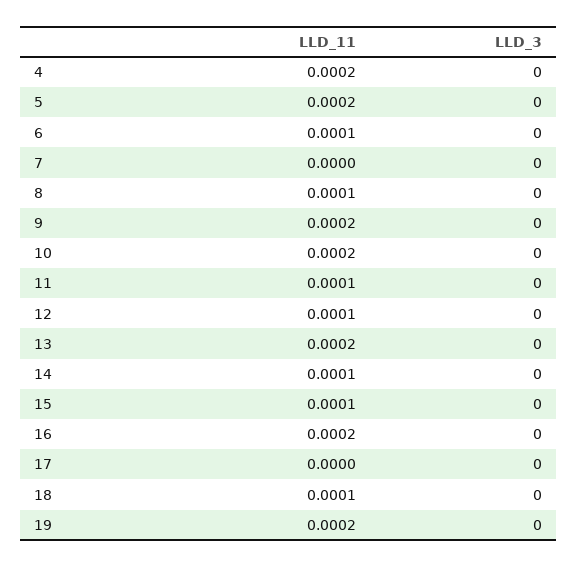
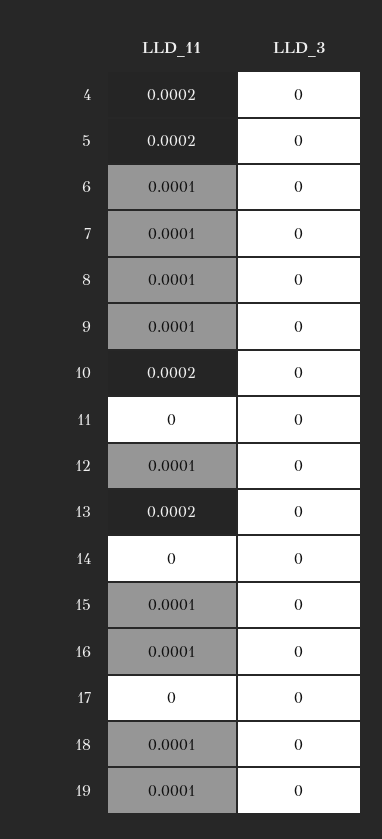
LLD_11, 7: 0 -> 0.0001
LLD_11, 9: 0.0002 -> 0.0001
LLD_11, 11: 0.0001 -> 0
LLD_11, 14: 0.0001 -> 0
LLD_11, 16: 0.0002 -> 0.0001
LLD_11, 19: 0.0002 -> 0.0001

